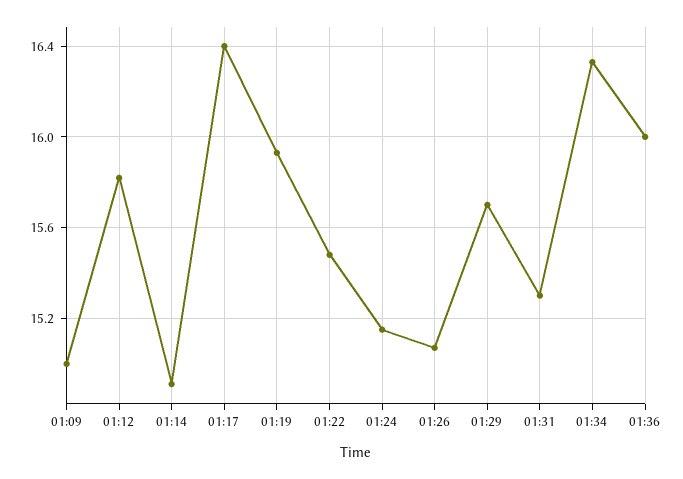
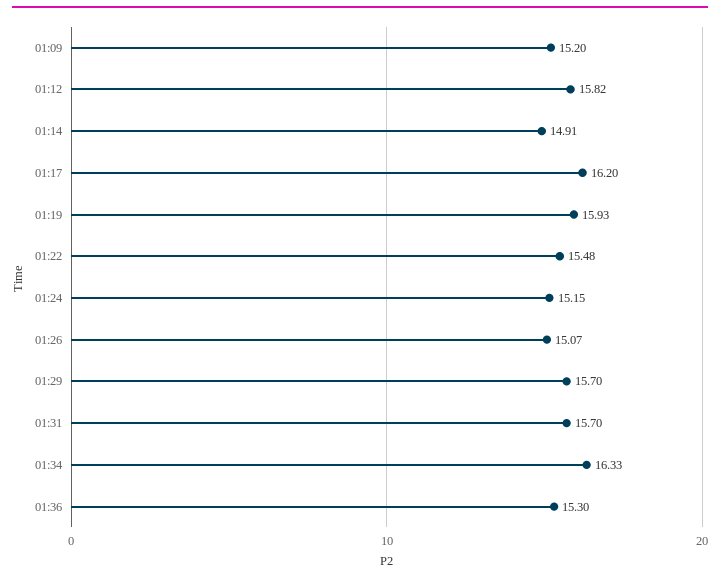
01:09: 15 -> 15.2
01:17: 16.4 -> 16.2
01:31: 15.3 -> 15.7
01:36: 16 -> 15.3

